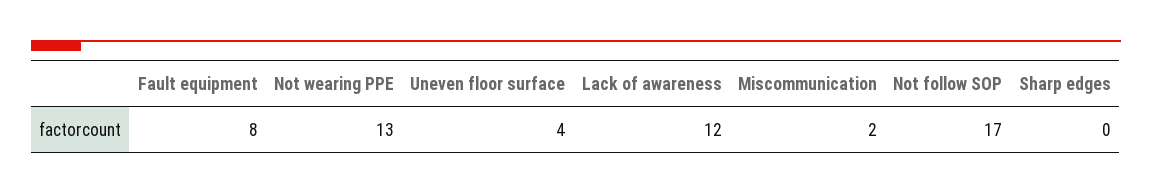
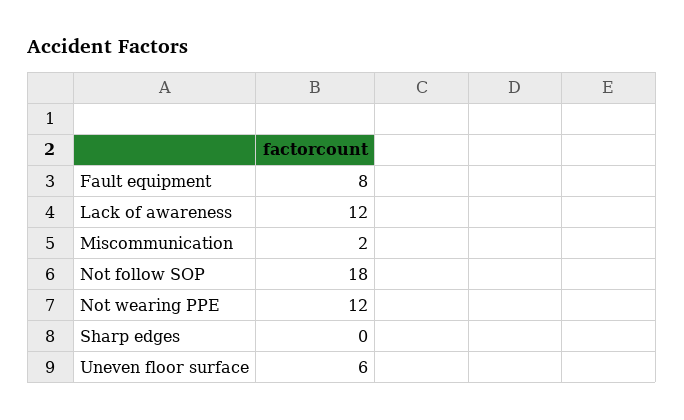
Not wearing PPE: 13 -> 12
Uneven floor surface: 4 -> 6
Not follow SOP: 17 -> 18

